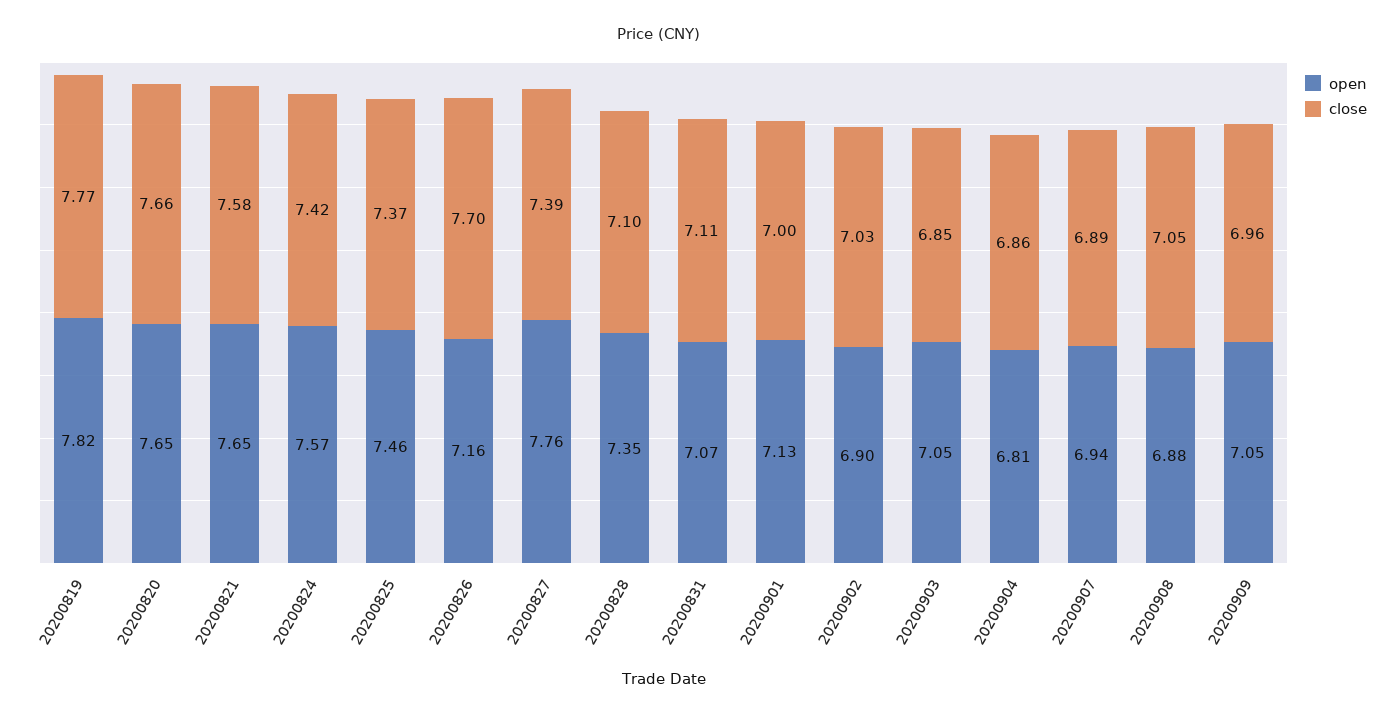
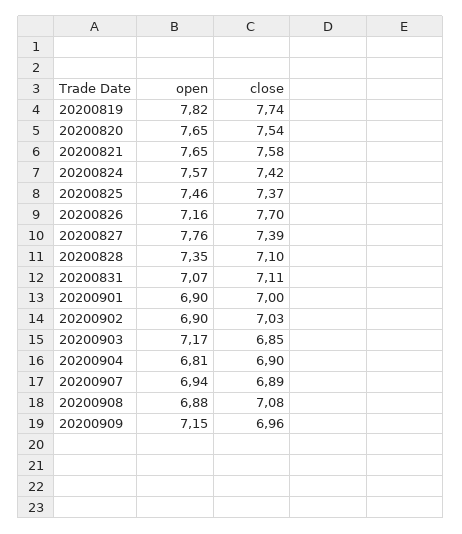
close, 20200819: 7.77 -> 7.74
close, 20200820: 7.66 -> 7.54
open, 20200901: 7.13 -> 6.9
open, 20200903: 7.05 -> 7.17
close, 20200904: 6.86 -> 6.9
close, 20200908: 7.05 -> 7.08
open, 20200909: 7.05 -> 7.15

